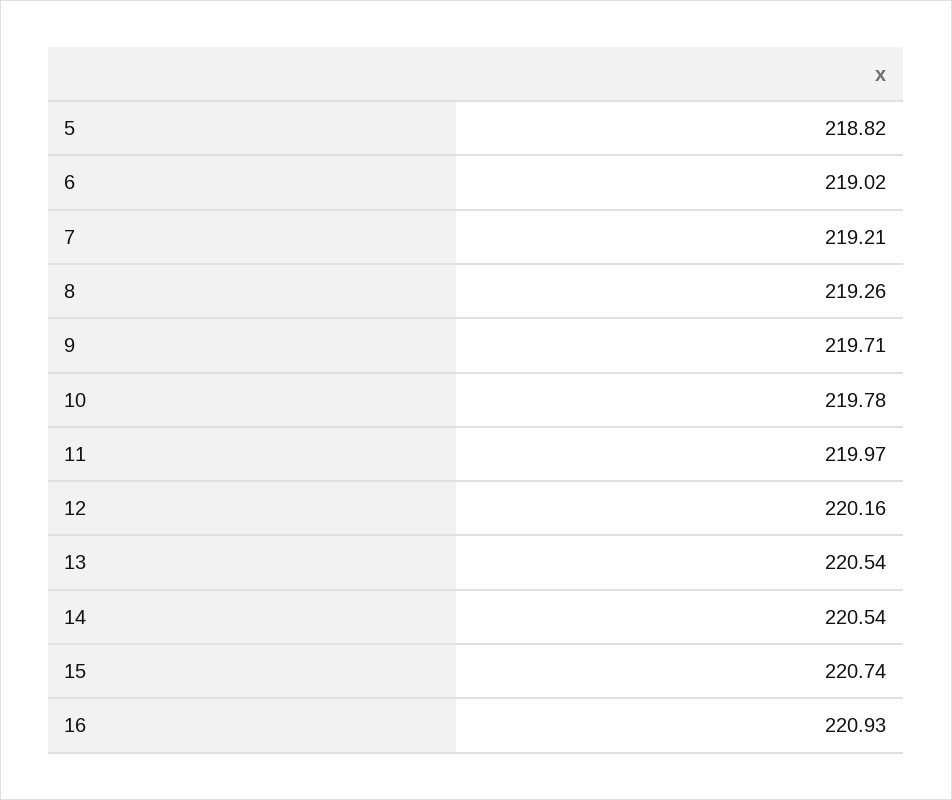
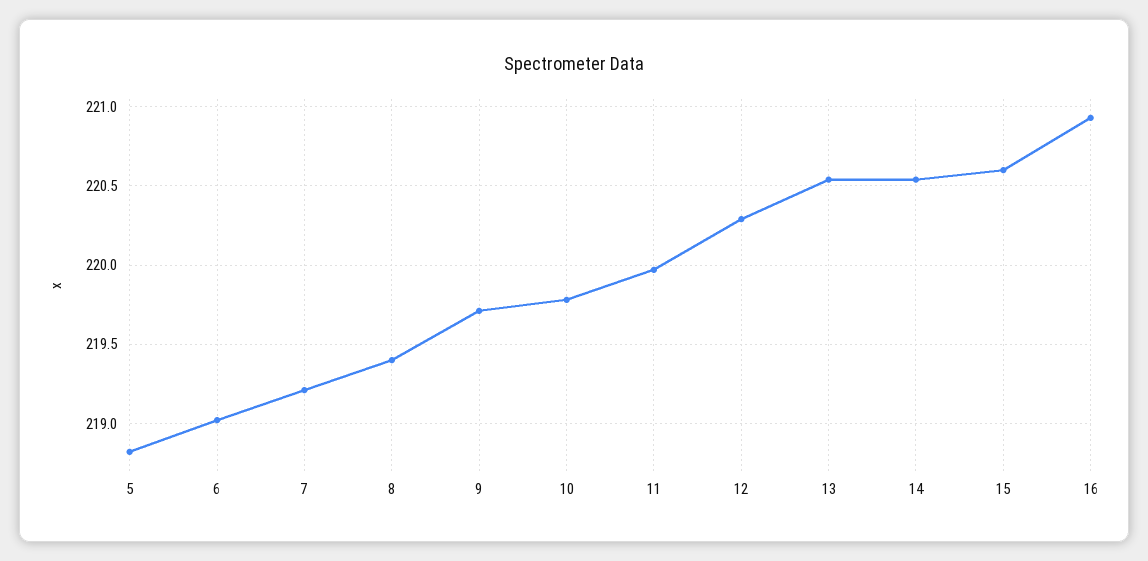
8: 219.26 -> 219.4
12: 220.16 -> 220.3
15: 220.74 -> 220.6

